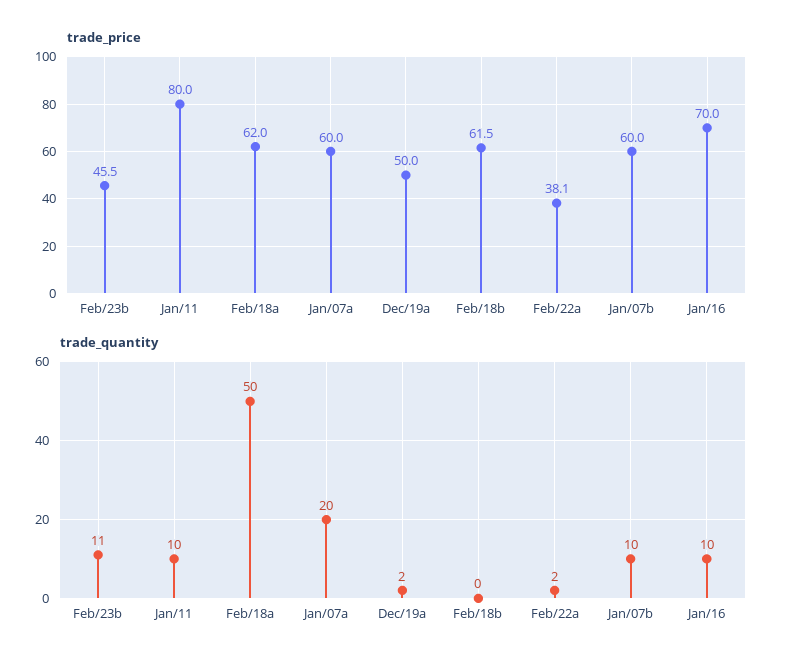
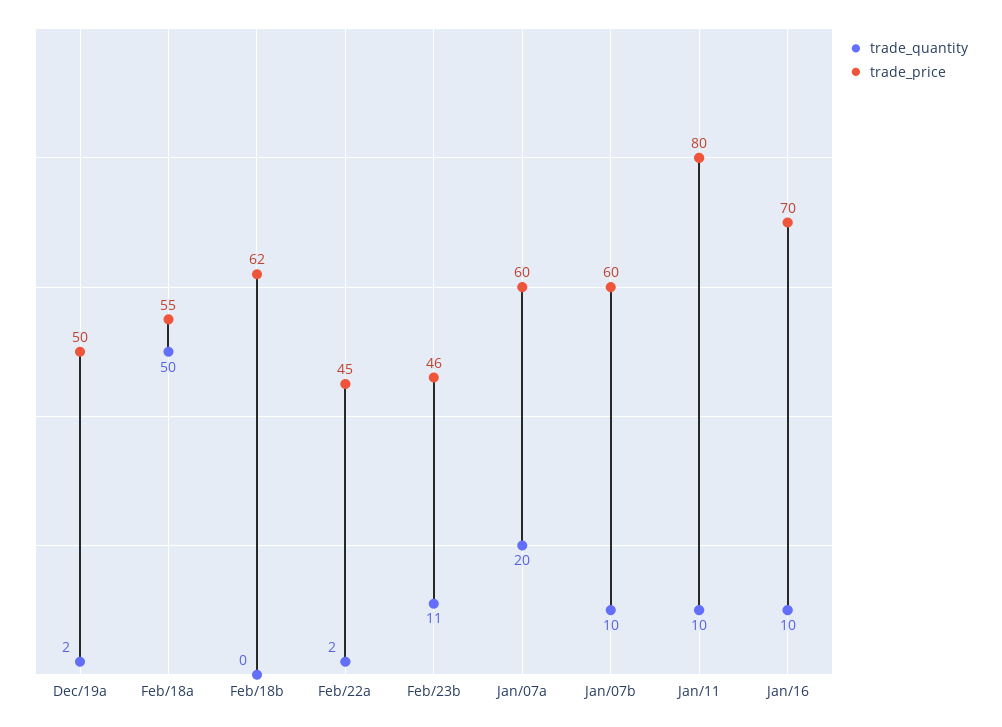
trade_price, Feb/18a: 62 -> 55
trade_price, Feb/22a: 38.1 -> 45

